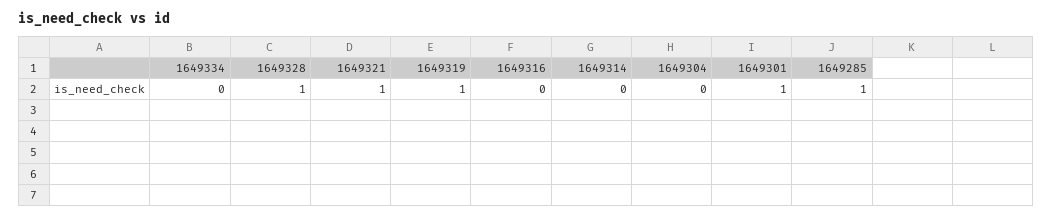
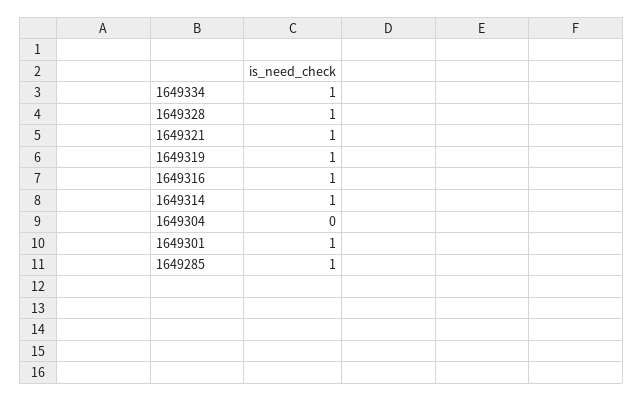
1649334: 0 -> 1
1649316: 0 -> 1
1649314: 0 -> 1

